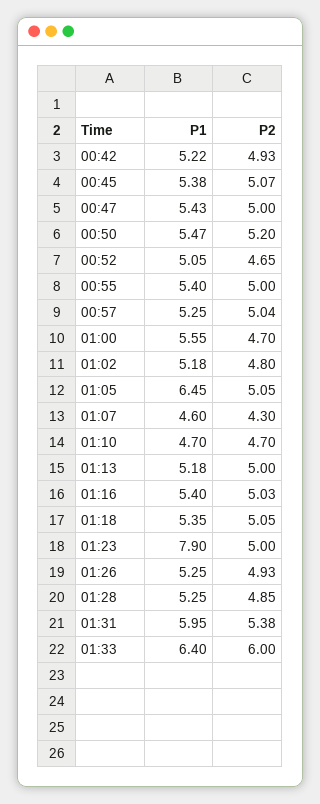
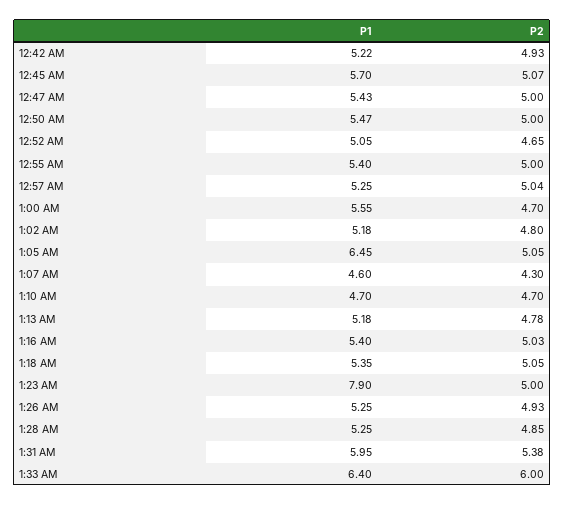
P1, 00:45: 5.38 -> 5.7
P2, 00:50: 5.2 -> 5
P2, 01:13: 5 -> 4.78

